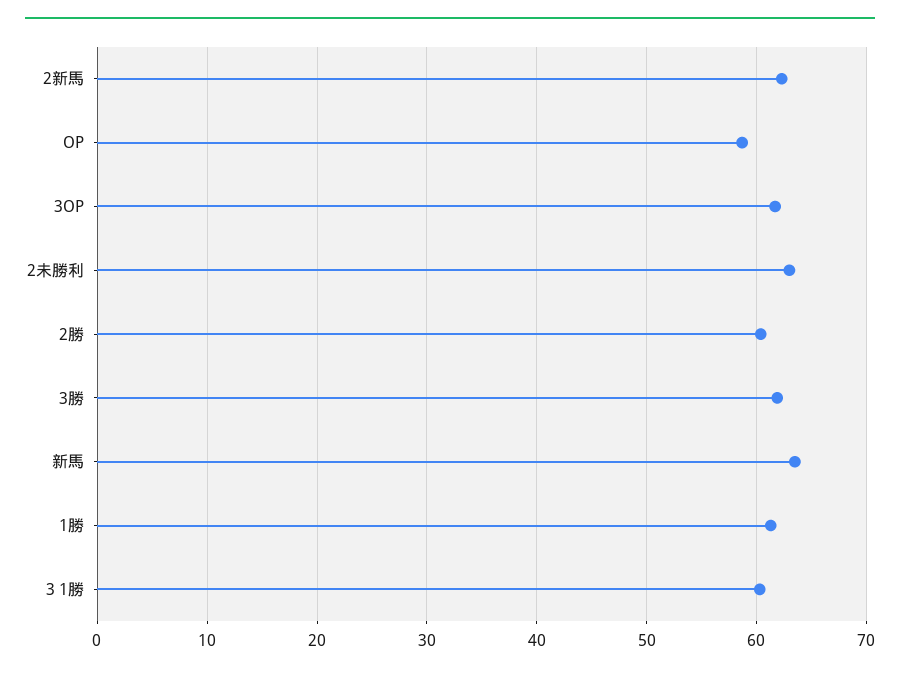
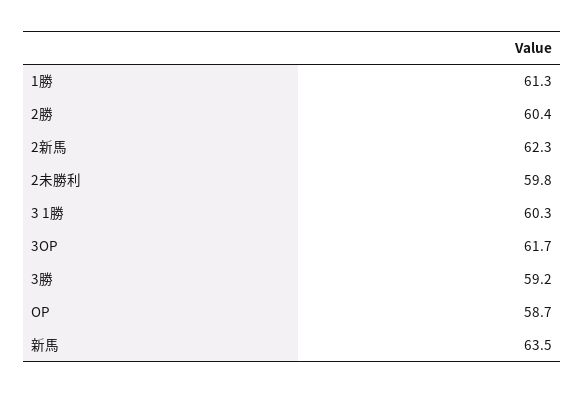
2未勝利: 63 -> 59.8
3勝: 62 -> 59.2

